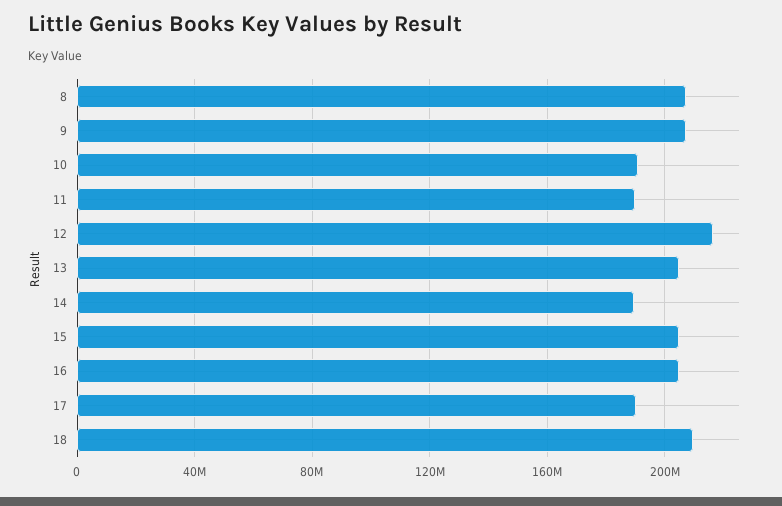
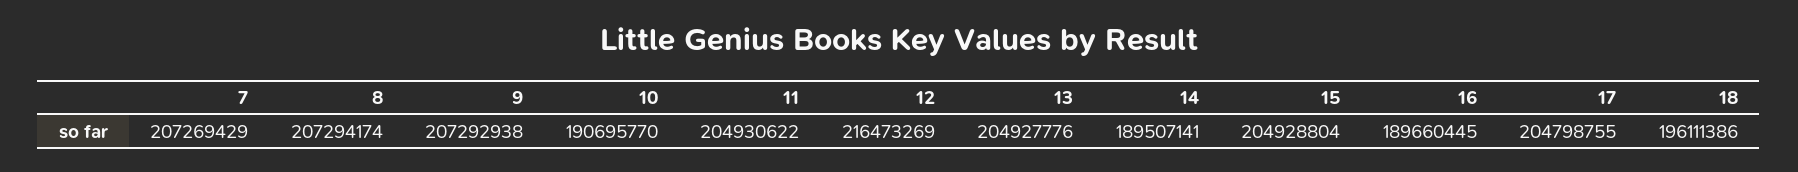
11: 190000000 -> 204930622
16: 205000000 -> 189660445
17: 190000000 -> 204798755
18: 210000000 -> 196111386
7: none -> 207269429

